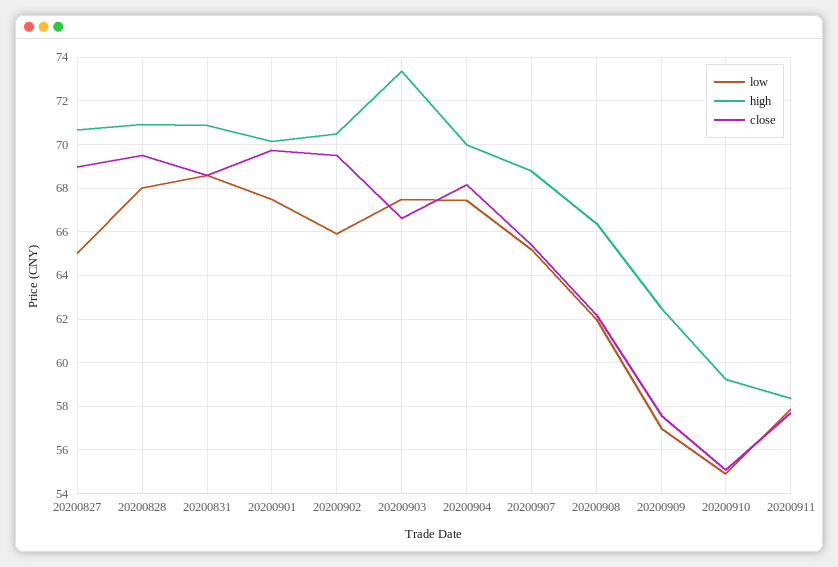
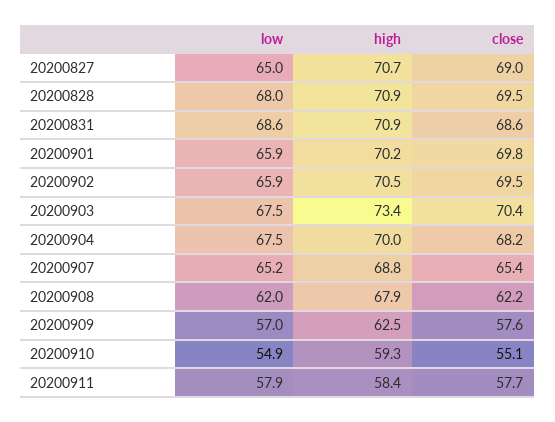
low, 20200901: 67.5 -> 65.9
close, 20200903: 66.5 -> 70.4
high, 20200908: 66.5 -> 67.9

